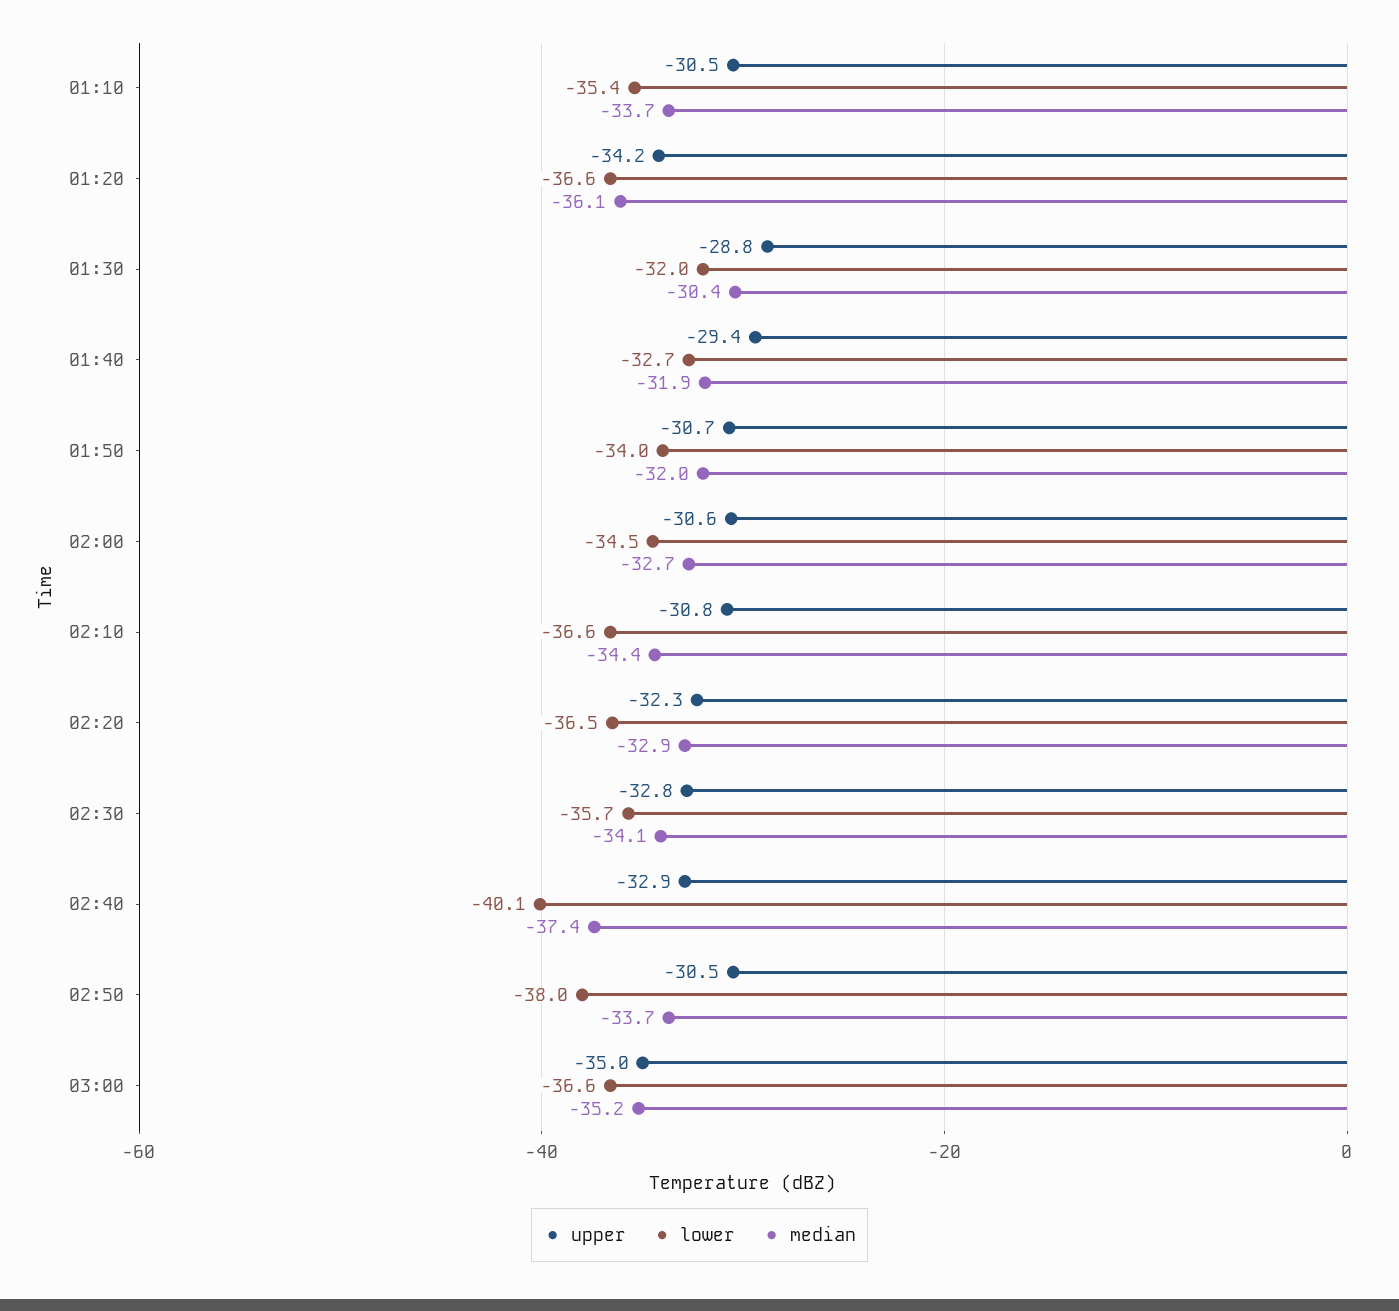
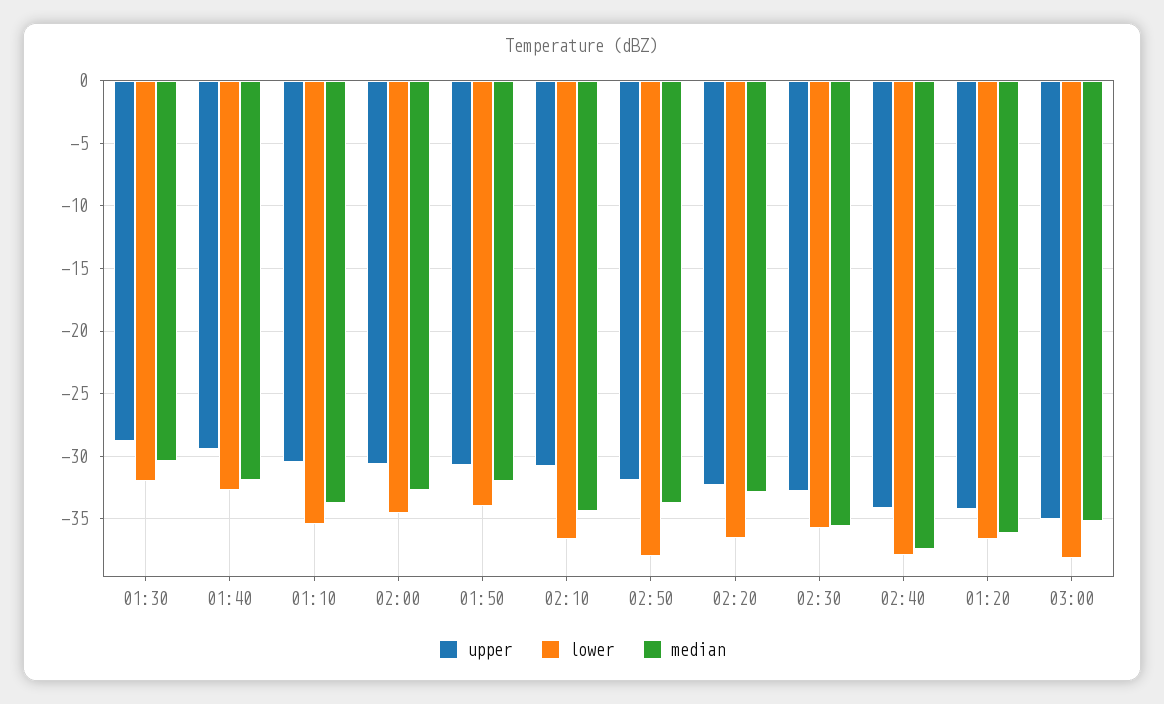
median, 02:30: -34.1 -> -35.5
upper, 02:40: -32.9 -> -34
lower, 02:40: -40.1 -> -38
upper, 02:50: -30.5 -> -32
lower, 03:00: -36.6 -> -38

